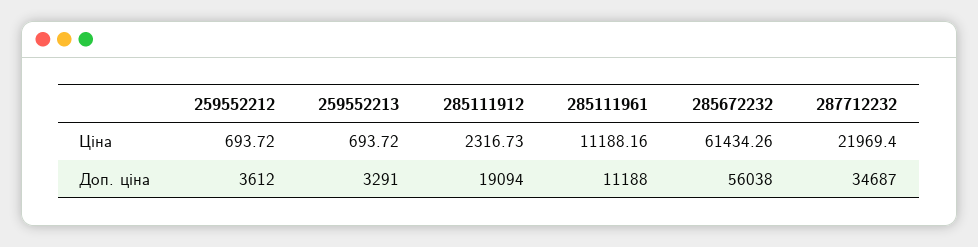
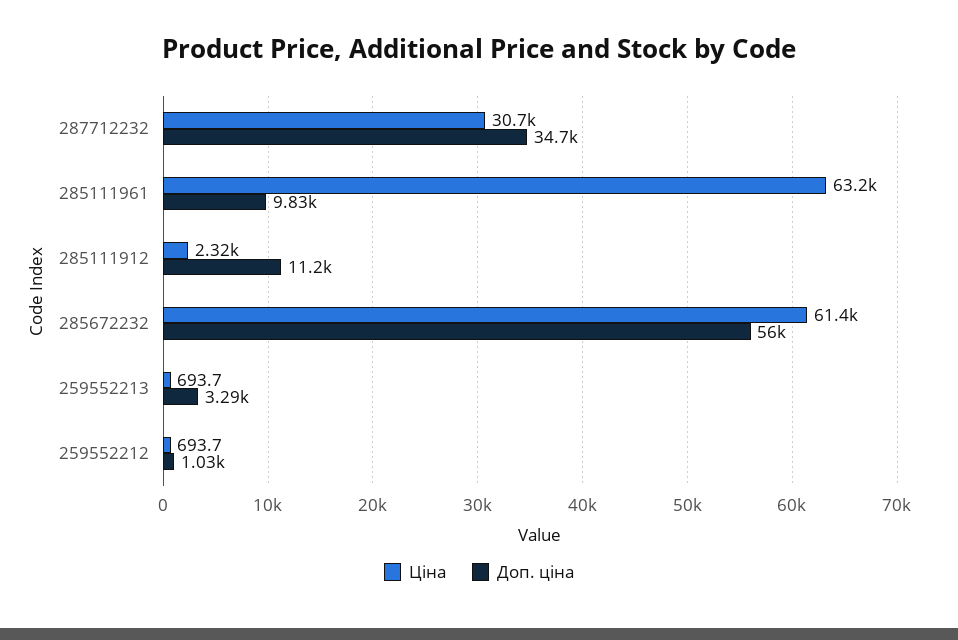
Ціна, 285111961: 11188.16 -> 63200
Ціна, 287712232: 21969.4 -> 30700
Доп. ціна, 259552212: 3612 -> 1030
Доп. ціна, 285111912: 19094 -> 11200
Доп. ціна, 285111961: 11188 -> 9830

